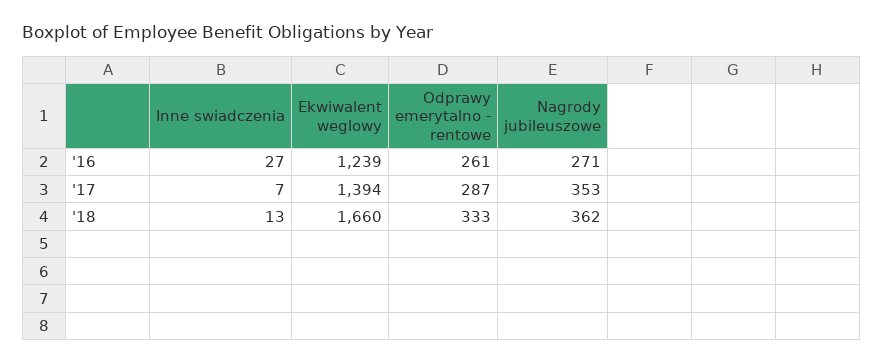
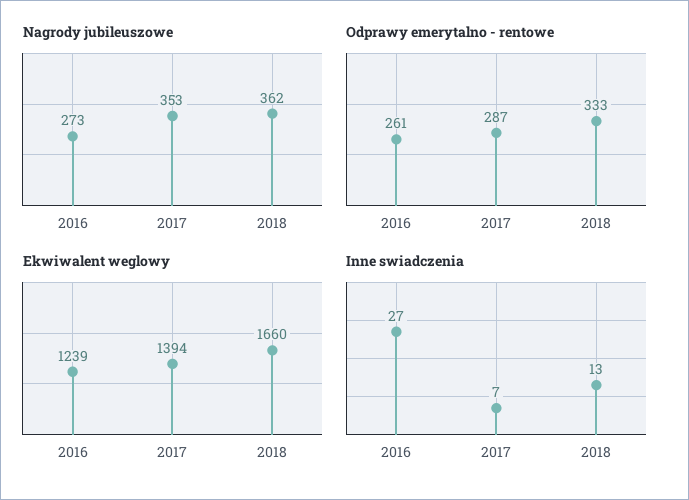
Nagrody jubileuszowe, '16: 271 -> 273

